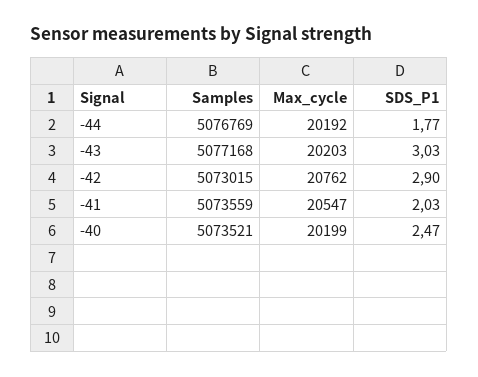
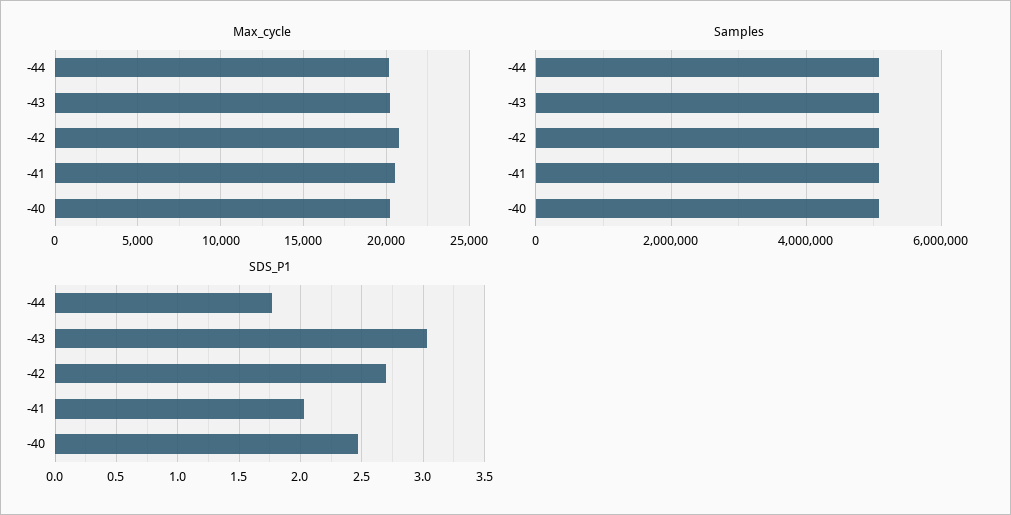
SDS_P1, -42: 2.9 -> 2.7

